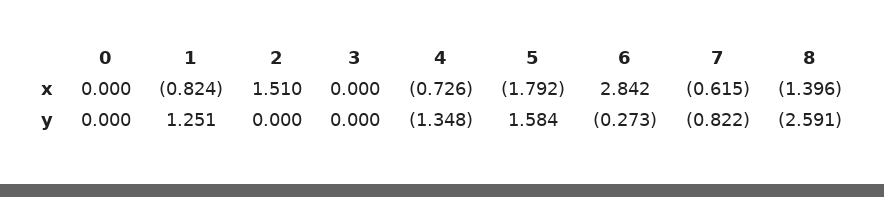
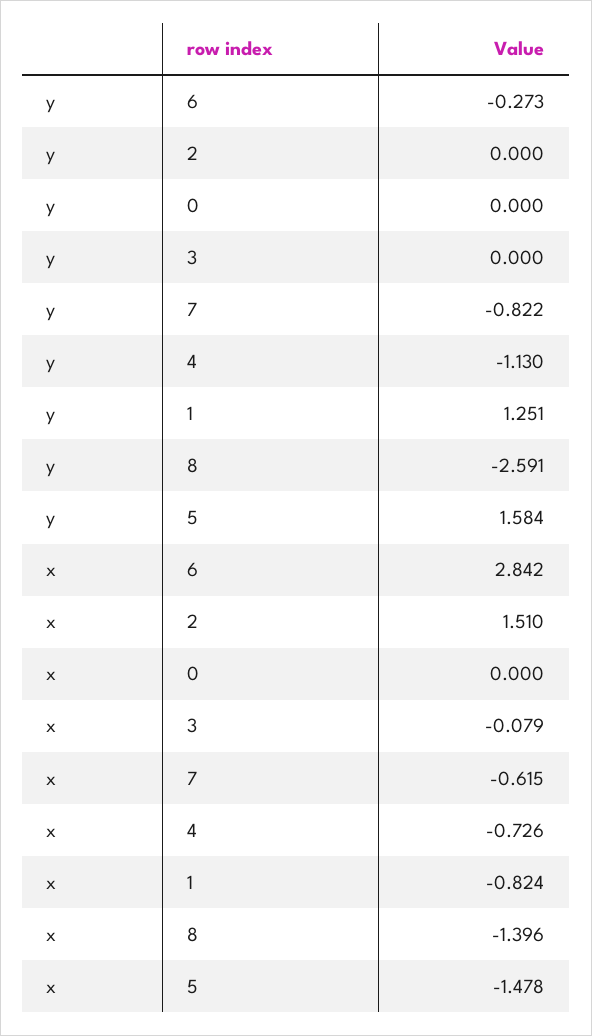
3, x: 0 -> -0.079
5, x: -1.792 -> -1.478
4, y: -1.348 -> -1.13

